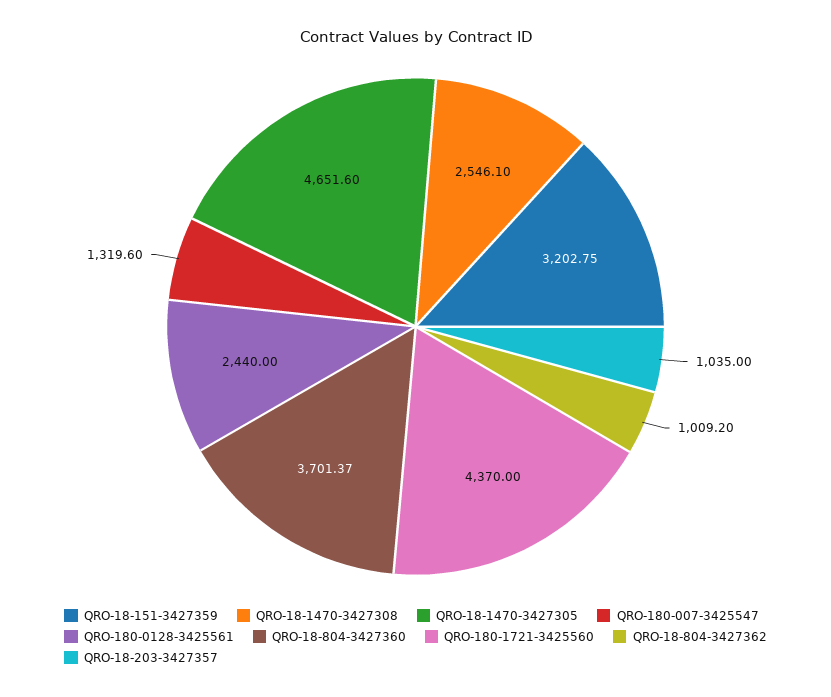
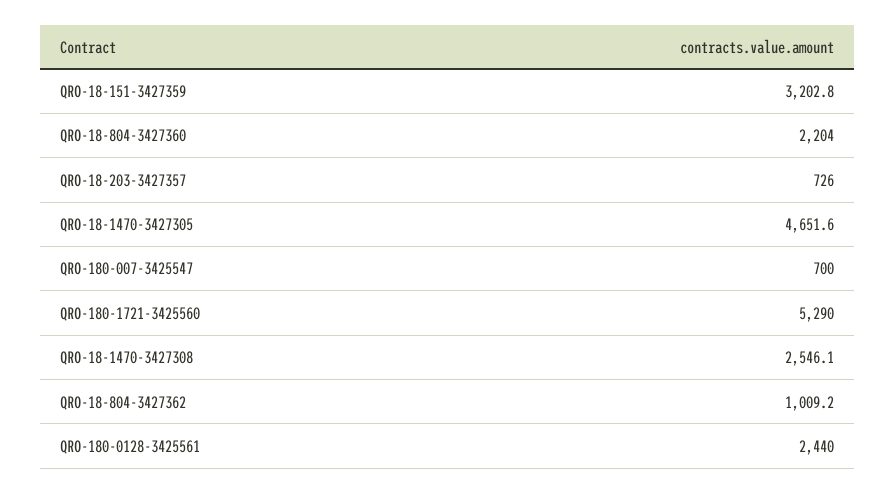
QRO-180-007-3425547: 1319.6 -> 700
QRO-18-804-3427360: 3701.37 -> 2204
QRO-180-1721-3425560: 4370 -> 5290
QRO-18-203-3427357: 1035 -> 726

